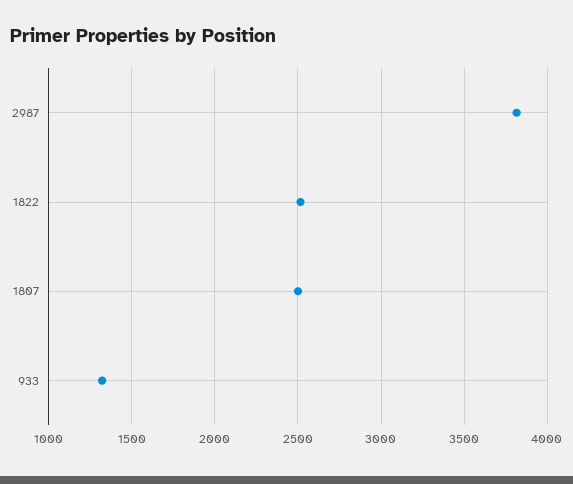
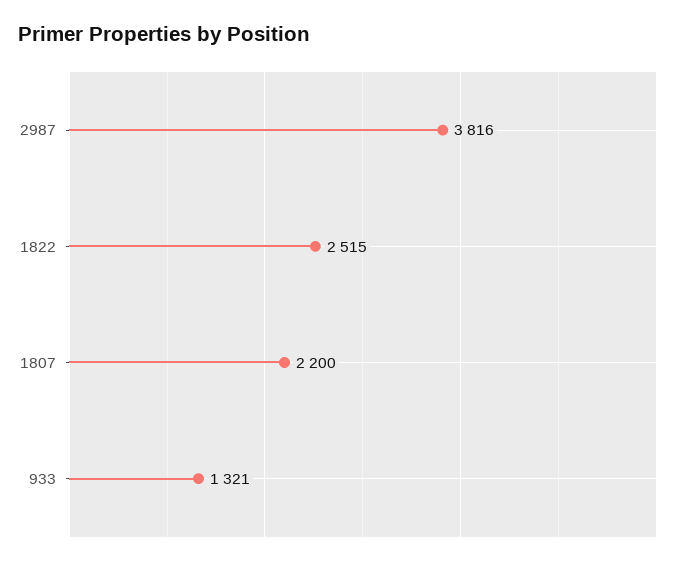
1807: 2500 -> 2200

